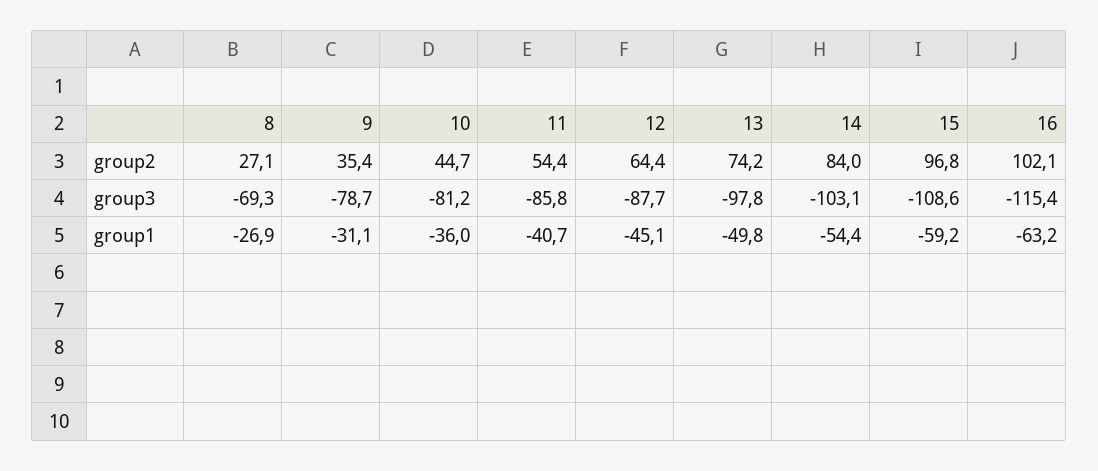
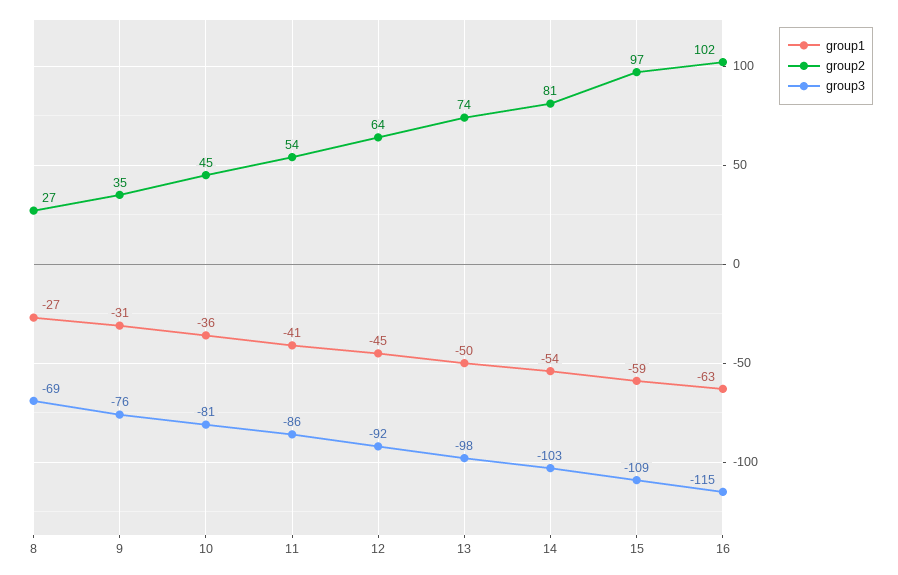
group2, 14: 84 -> 81
group3, 9: -78.7 -> -76
group3, 12: -87.7 -> -92

